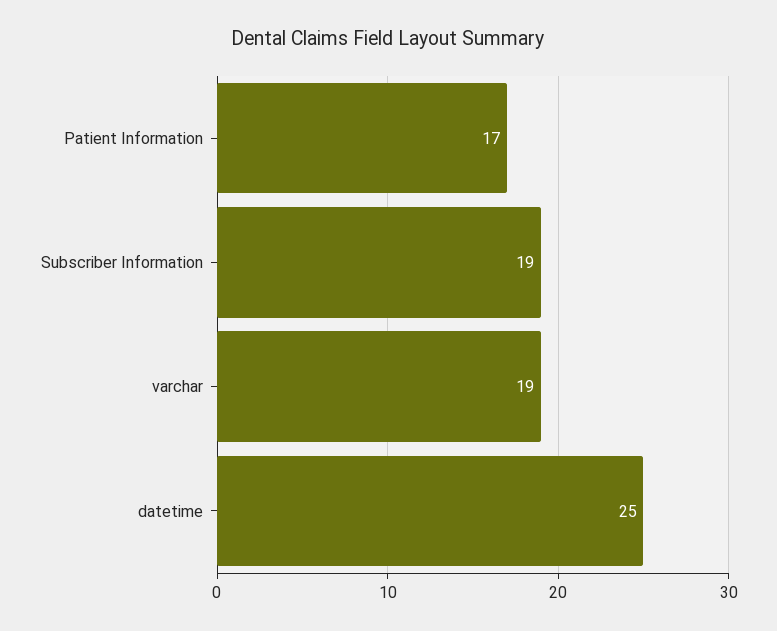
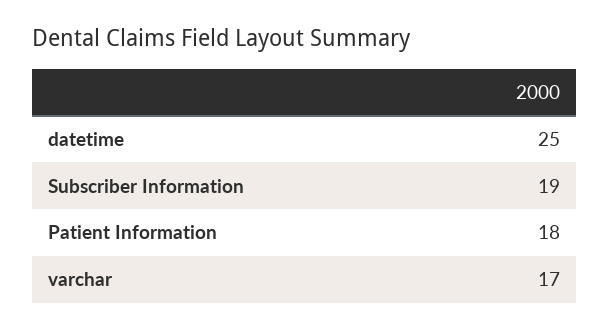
Patient Information: 17 -> 18
varchar: 19 -> 17

